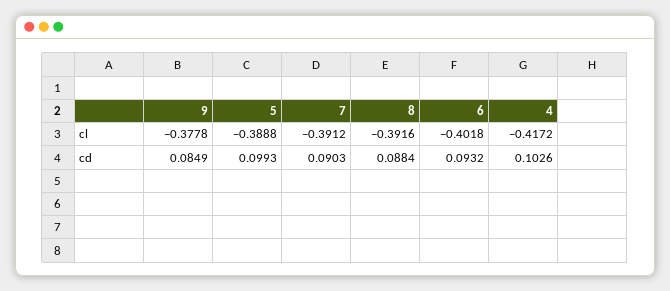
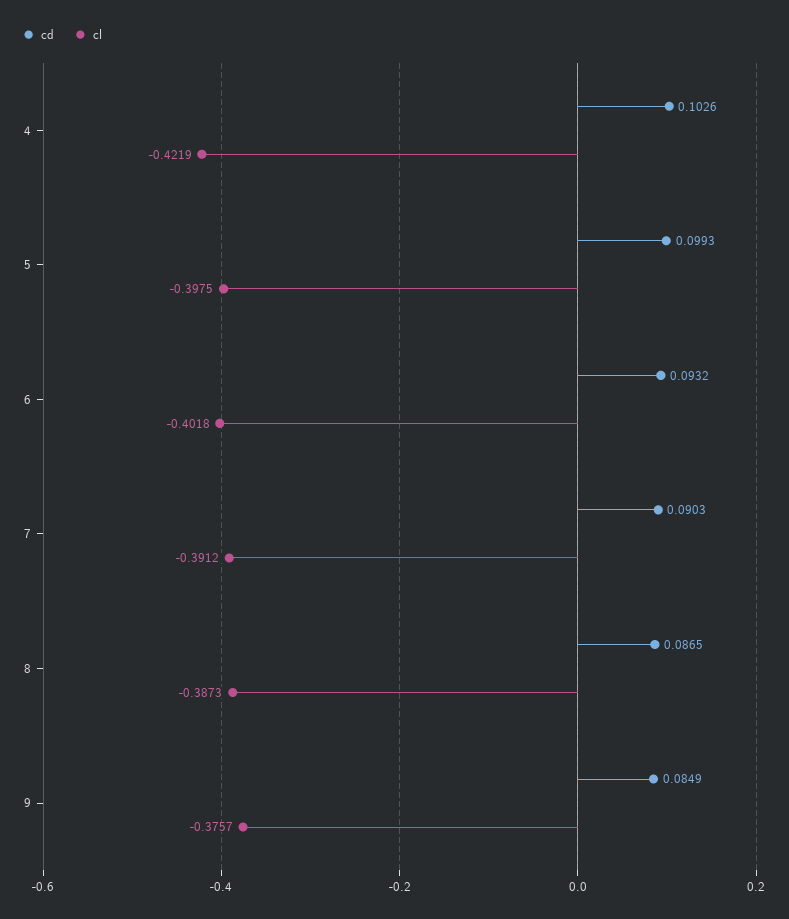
cl, 9: -0.3778 -> -0.3757
cl, 5: -0.3888 -> -0.3975
cl, 8: -0.3916 -> -0.3873
cl, 4: -0.4172 -> -0.4219
cd, 8: 0.0884 -> 0.0865

